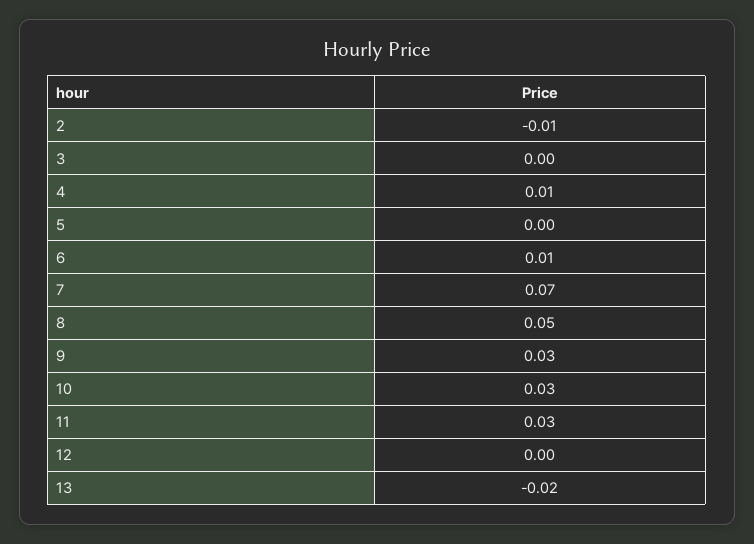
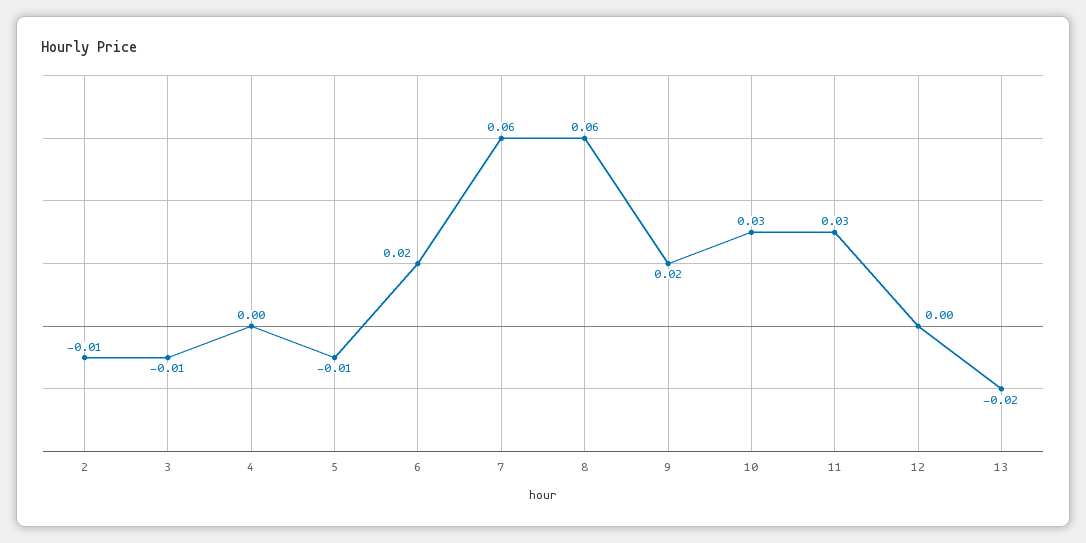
3: 0 -> -0.01
4: 0.01 -> 0
5: 0 -> -0.01
6: 0.01 -> 0.02
7: 0.07 -> 0.06
8: 0.05 -> 0.06
9: 0.03 -> 0.02

